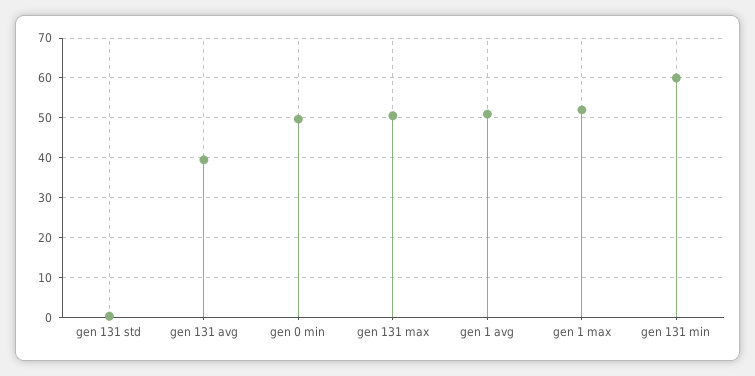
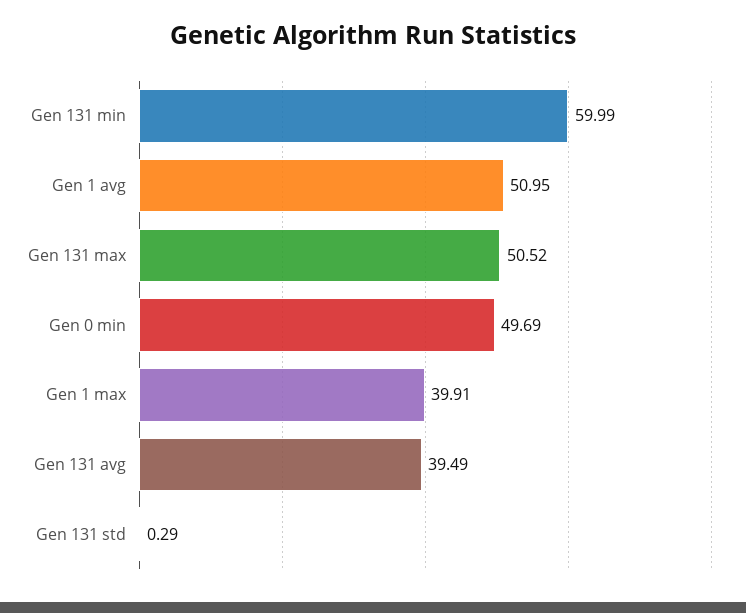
gen 1 max: 52 -> 39.91

